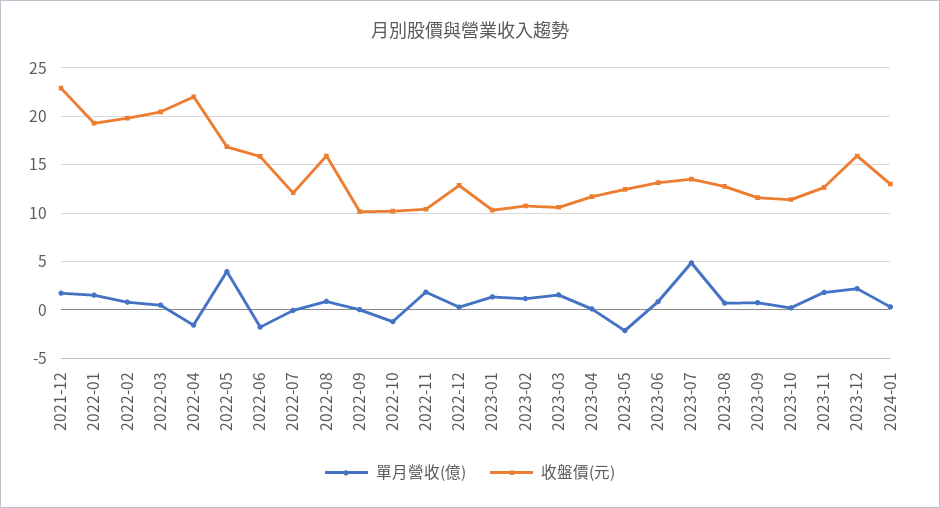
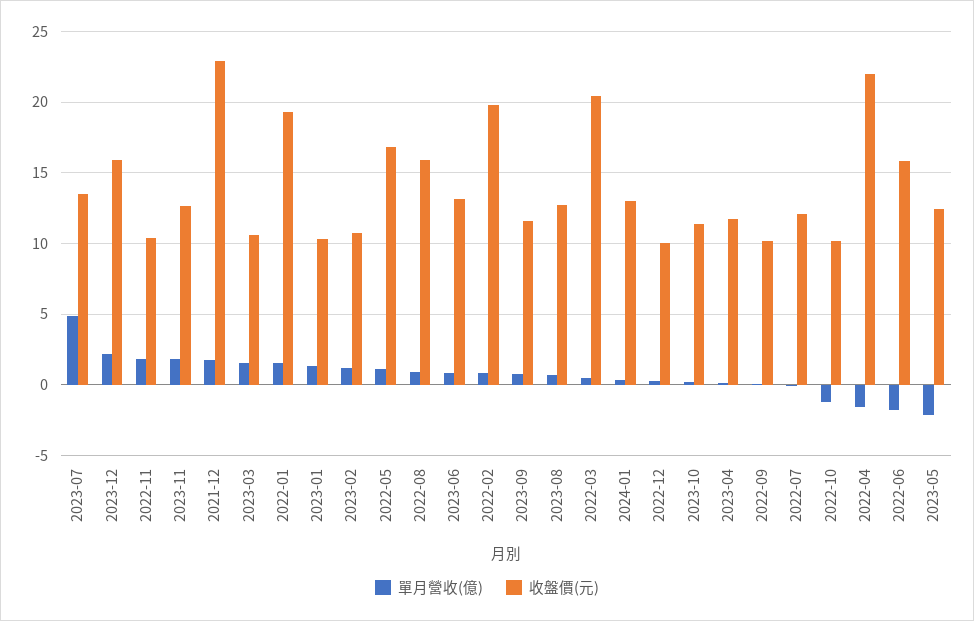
單月營收(億), 2022-05: 4 -> 1
收盤價(元), 2022-12: 13 -> 10

